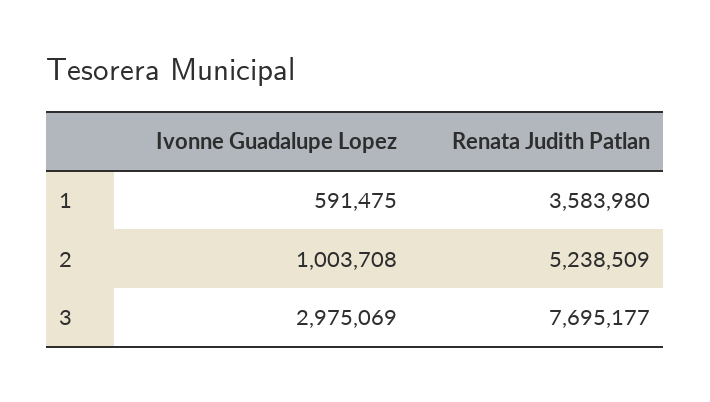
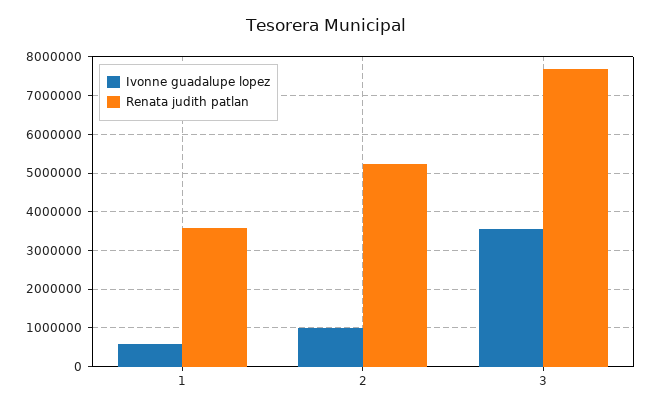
Ivonne Guadalupe Lopez, 3: 2975069 -> 3600000

